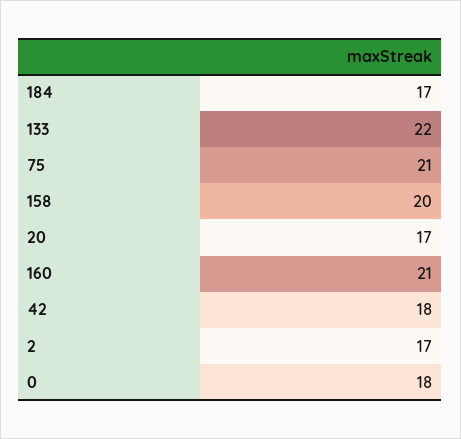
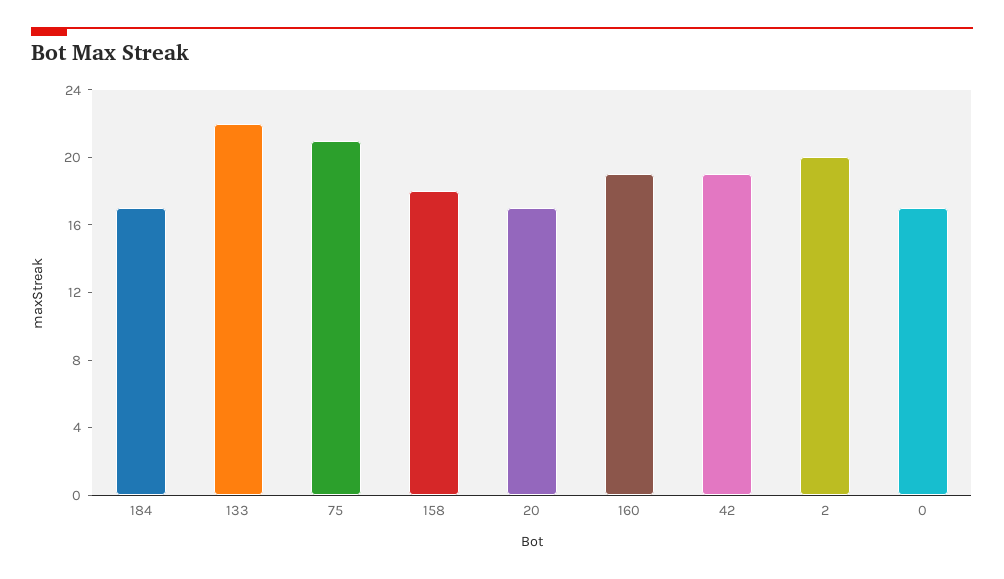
158: 20 -> 18
160: 21 -> 19
42: 18 -> 19
2: 17 -> 20
0: 18 -> 17

